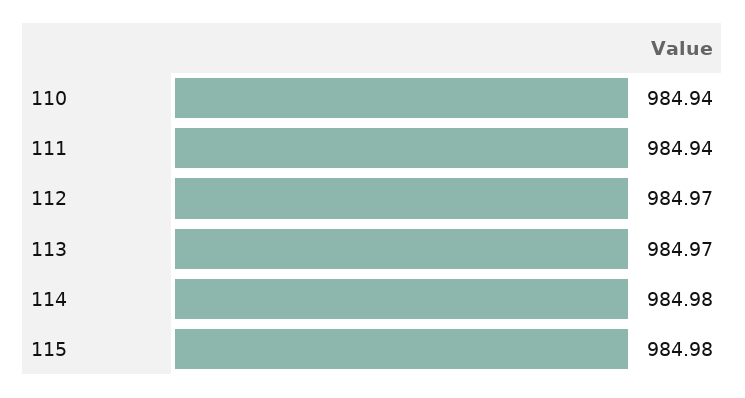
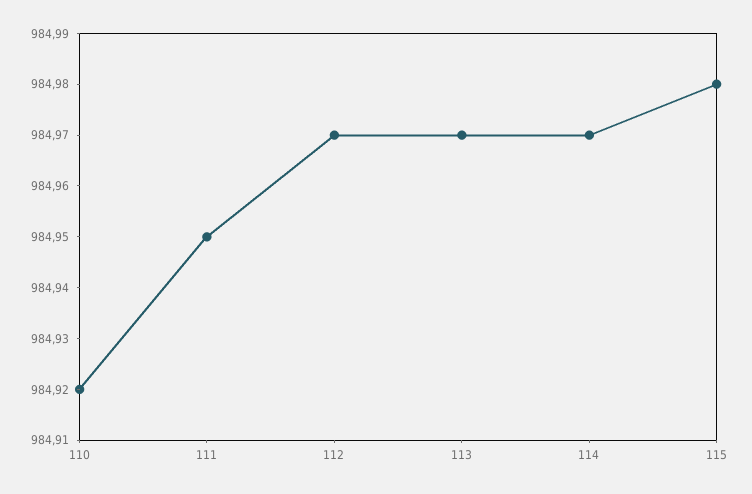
110: 984.94 -> 984.92
111: 984.94 -> 984.95
114: 984.98 -> 984.97

